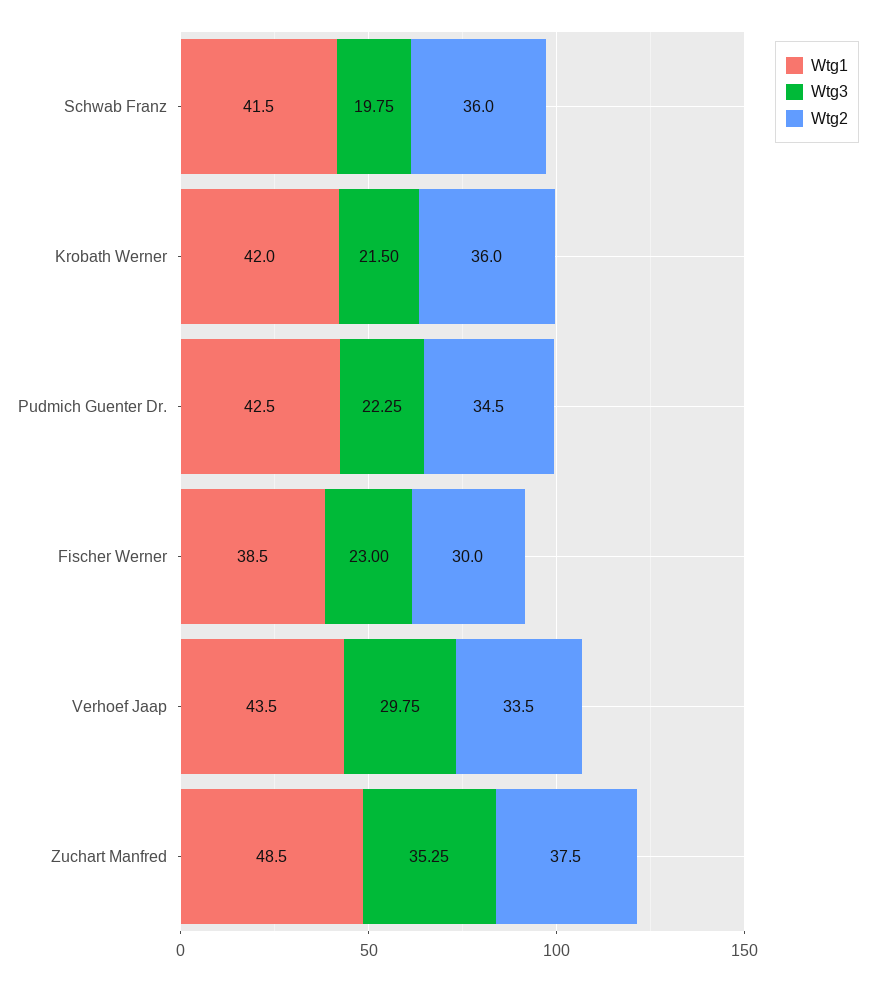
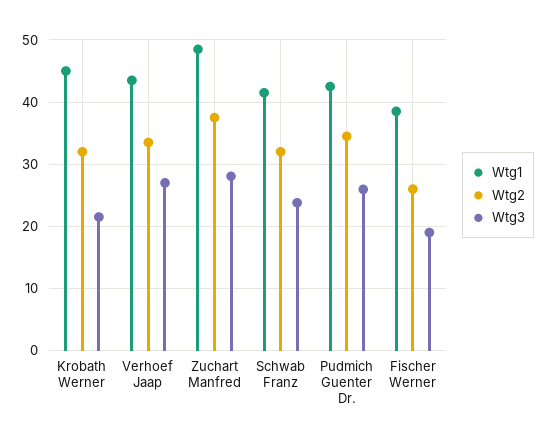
Wtg3, Schwab Franz: 19.75 -> 24
Wtg2, Schwab Franz: 36 -> 32
Wtg1, Krobath Werner: 42 -> 45
Wtg2, Krobath Werner: 36 -> 32
Wtg3, Pudmich Guenter Dr.: 22.25 -> 26
Wtg3, Fischer Werner: 23 -> 19
Wtg2, Fischer Werner: 30 -> 26
Wtg3, Verhoef Jaap: 29.75 -> 27
Wtg3, Zuchart Manfred: 35.25 -> 28

